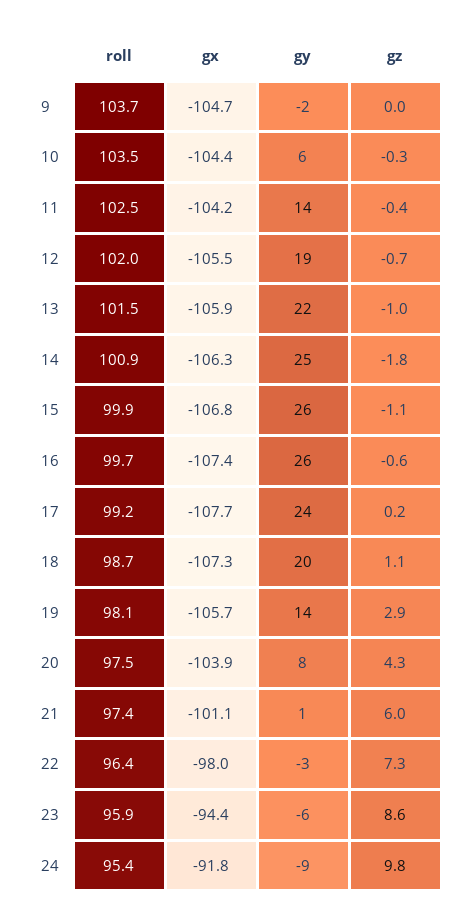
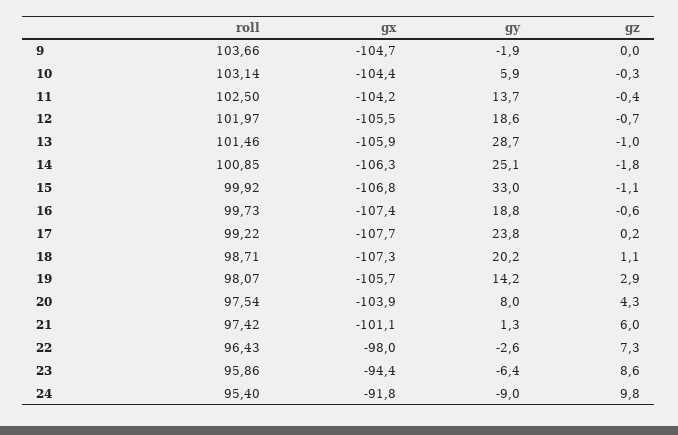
roll, 10: 103.5 -> 103.14
gy, 13: 22 -> 28.7
gy, 15: 26 -> 33
gy, 16: 26 -> 18.8

